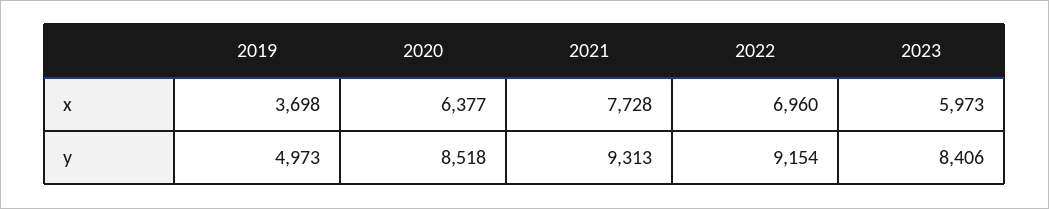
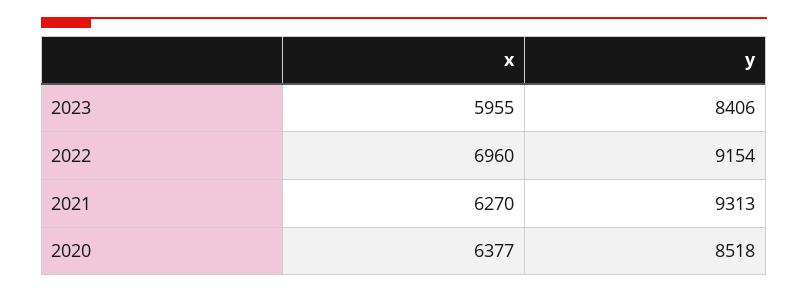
2019, x: 3698 -> none
2021, x: 7728 -> 6270
2023, x: 5973 -> 5955
2019, y: 4973 -> none

